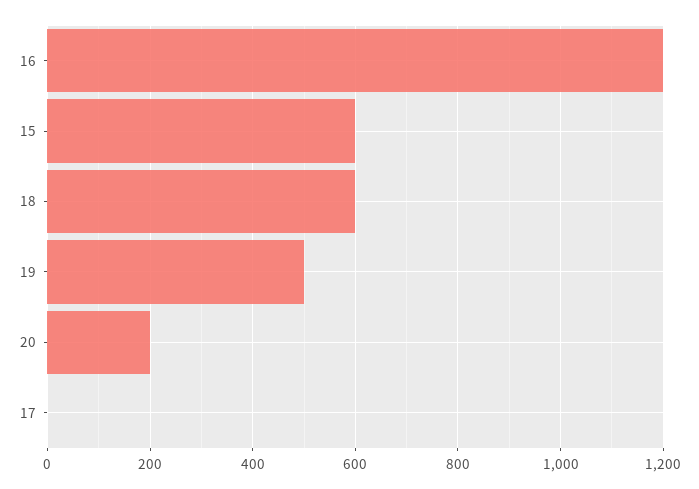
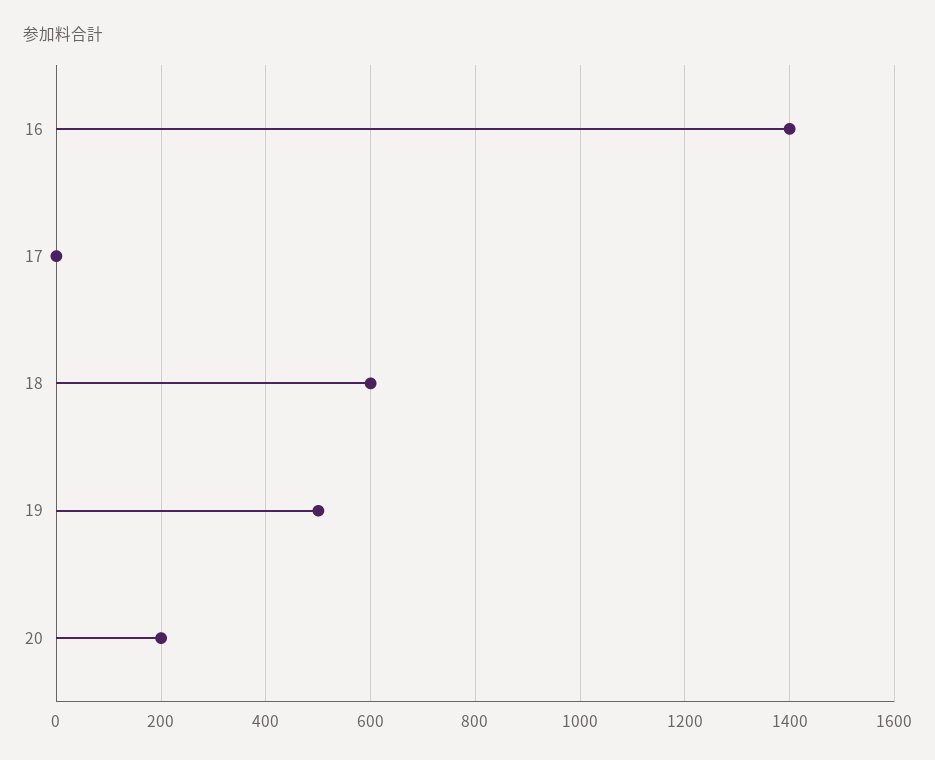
16: 1200 -> 1400
15: 600 -> none

